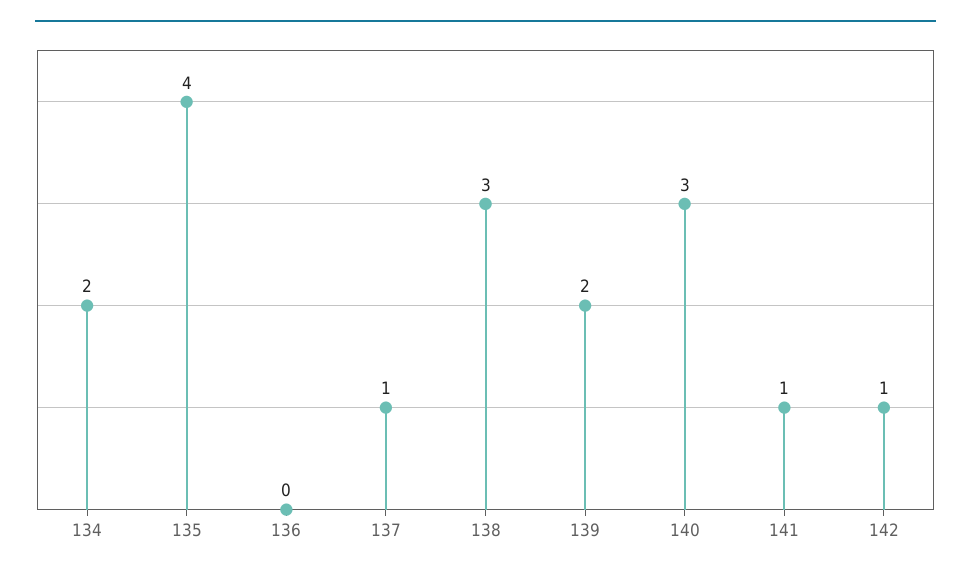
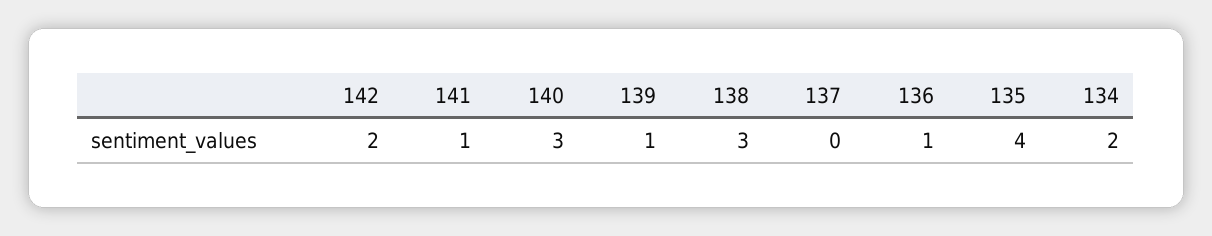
136: 0 -> 1
137: 1 -> 0
139: 2 -> 1
142: 1 -> 2

